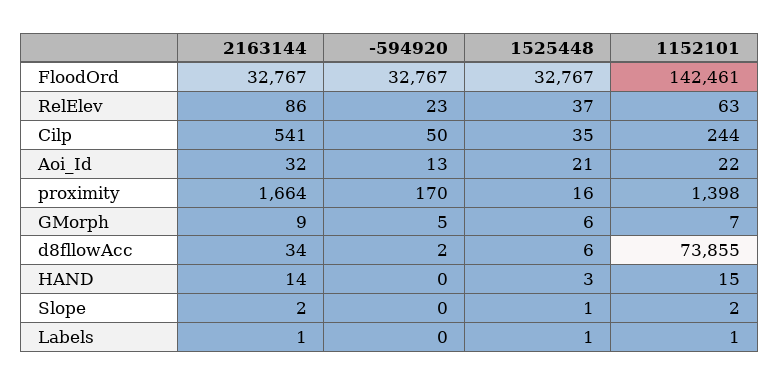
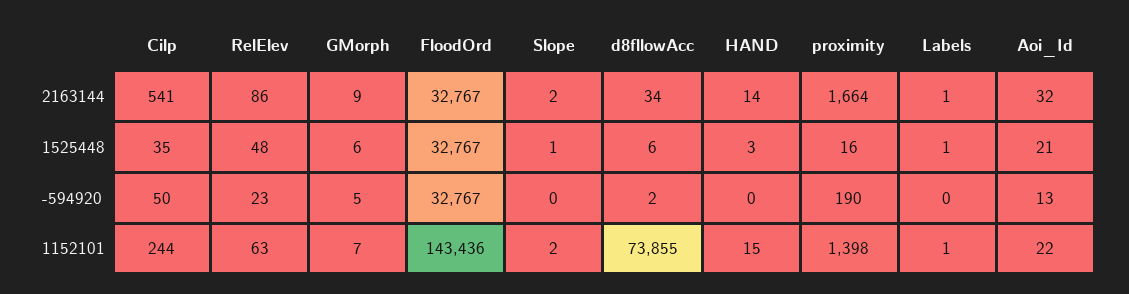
1152101, FloodOrd: 142461 -> 143436
1525448, RelElev: 37 -> 48
-594920, proximity: 170 -> 190

